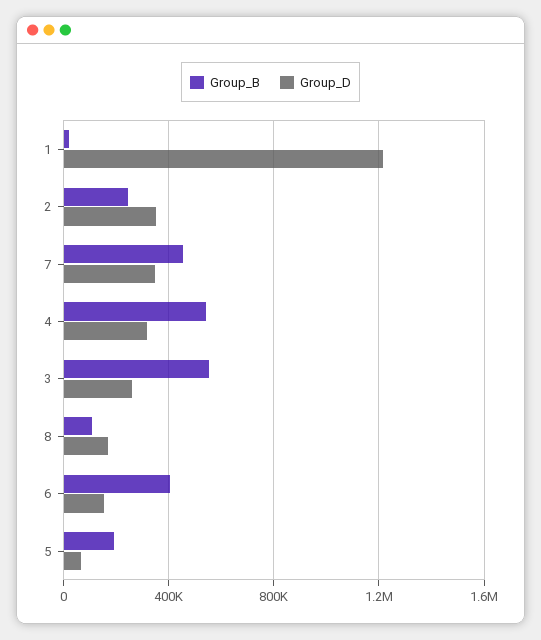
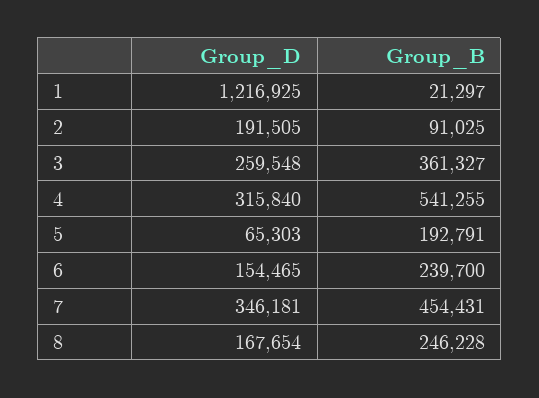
Group_B, 2: 250000 -> 91025
Group_D, 2: 350000 -> 191505
Group_B, 3: 550000 -> 361327
Group_B, 8: 100000 -> 246228
Group_B, 6: 400000 -> 239700

